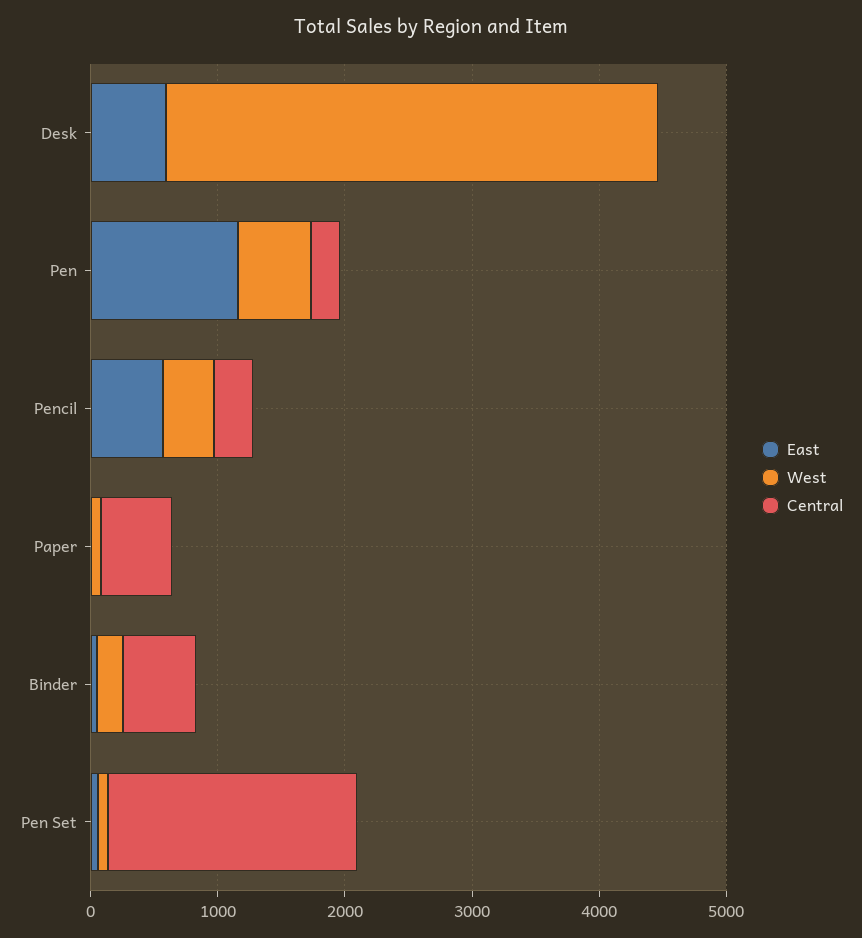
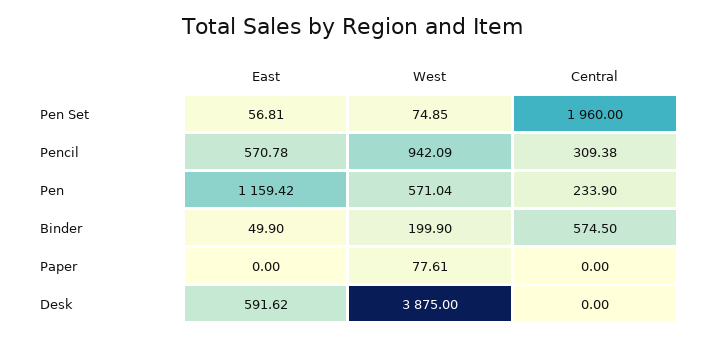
West, Pencil: 400 -> 942.09
Central, Paper: 600 -> 0

